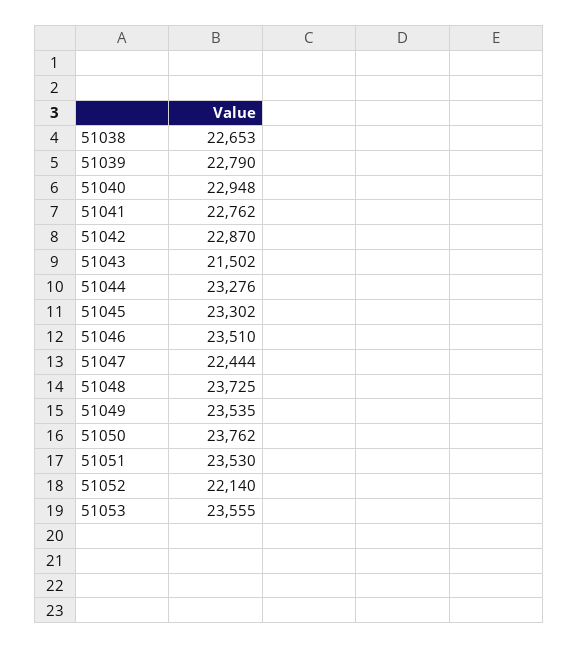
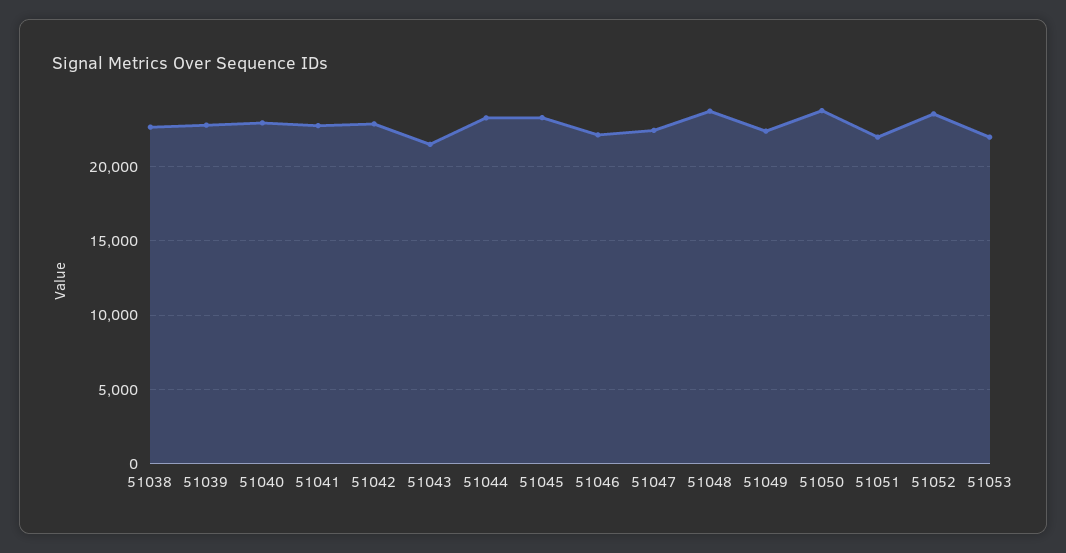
51046: 23510 -> 22000
51049: 23535 -> 22500
51051: 23530 -> 22000
51052: 22140 -> 23500
51053: 23555 -> 22000

